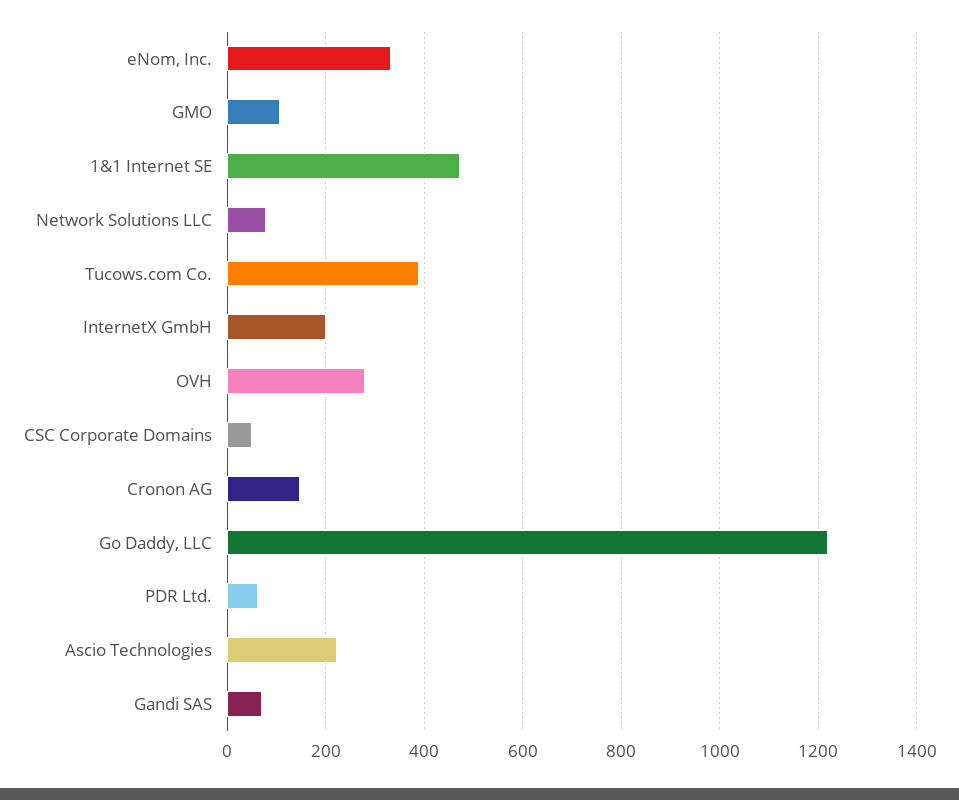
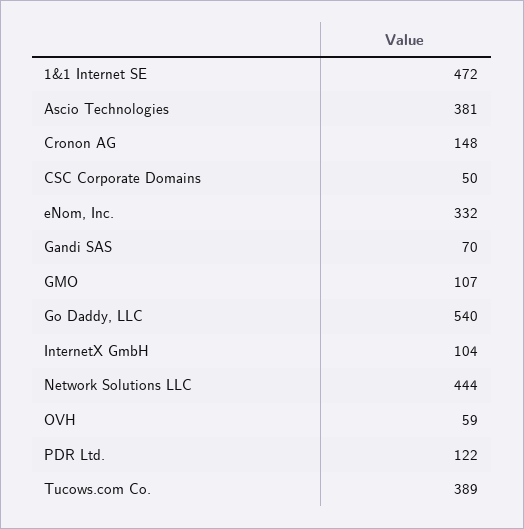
Network Solutions LLC: 80 -> 444
InternetX GmbH: 200 -> 104
OVH: 280 -> 59
Go Daddy, LLC: 1220 -> 540
PDR Ltd.: 60 -> 122
Ascio Technologies: 220 -> 381

